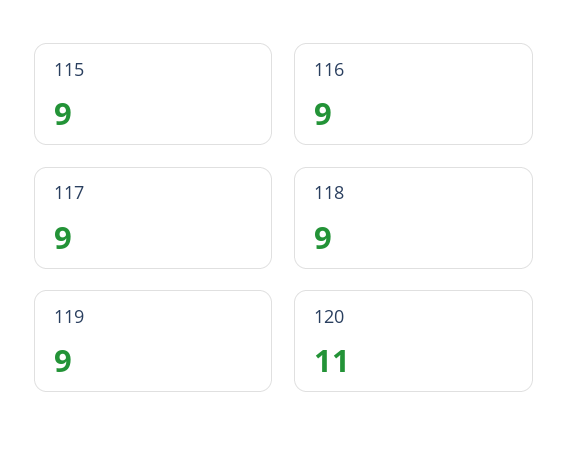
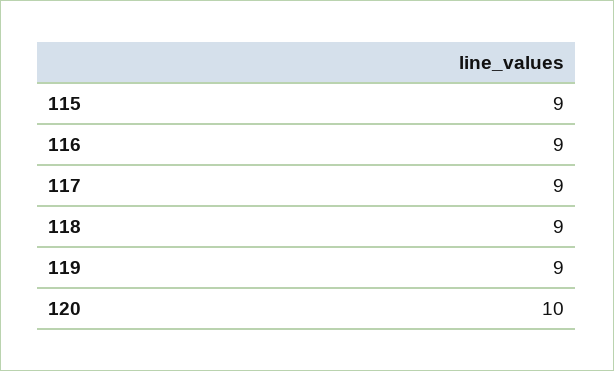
120: 11 -> 10

